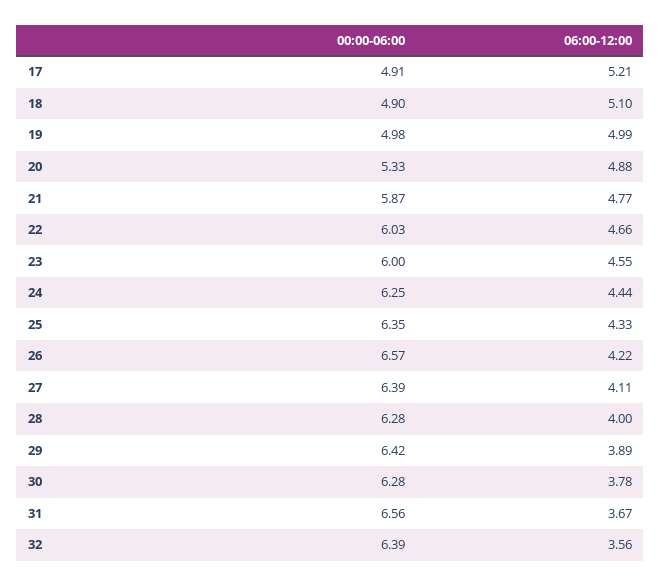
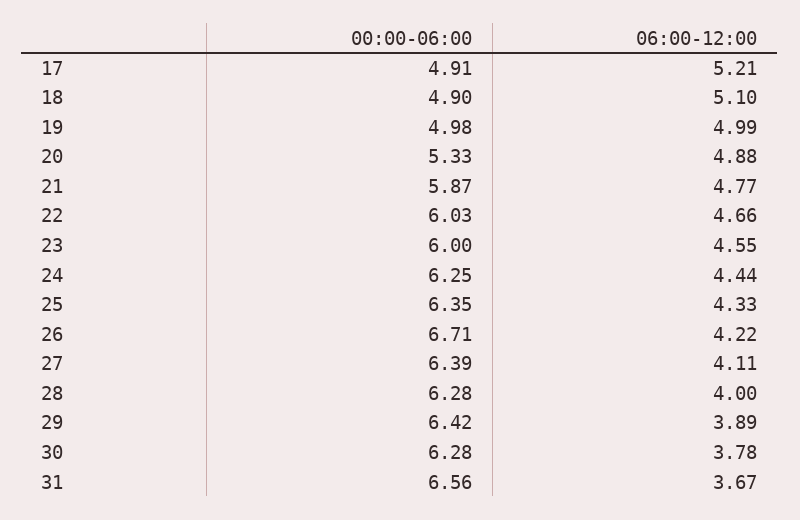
00:00-06:00, 26: 6.57 -> 6.71
00:00-06:00, 32: 6.39 -> none
06:00-12:00, 32: 3.56 -> none

